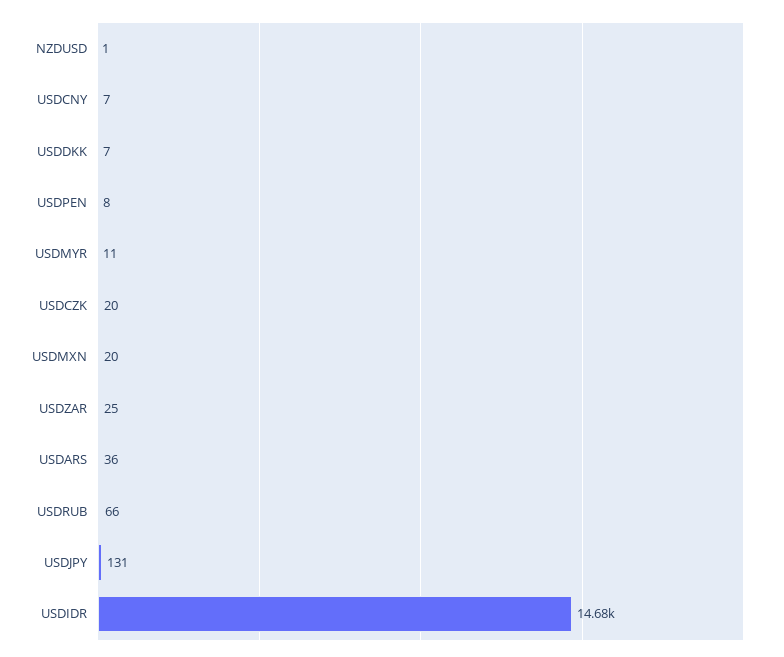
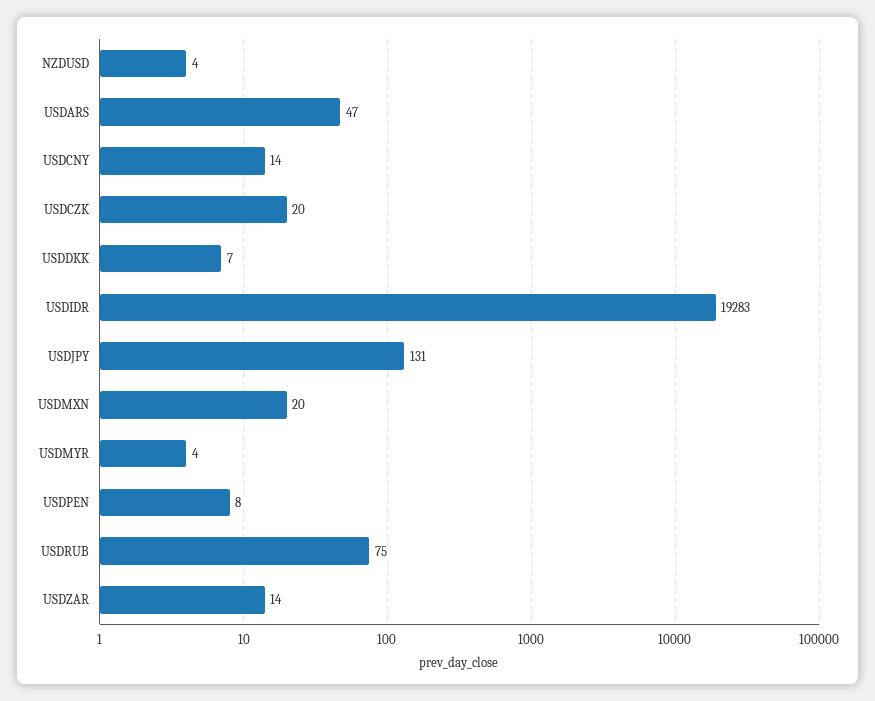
NZDUSD: 1 -> 4
USDCNY: 7 -> 14
USDMYR: 11 -> 4
USDZAR: 25 -> 14
USDARS: 36 -> 47
USDRUB: 66 -> 75
USDIDR: 14680 -> 19283

